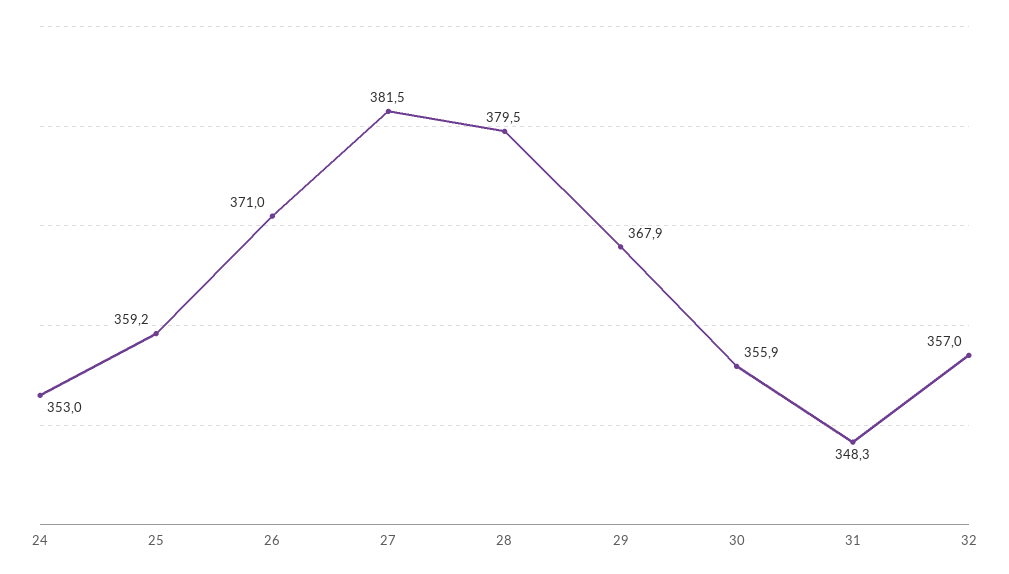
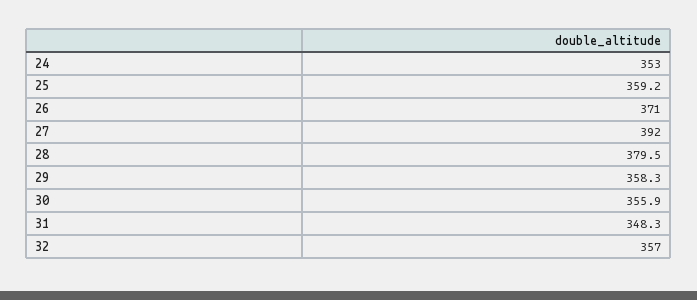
27: 381.5 -> 392
29: 367.9 -> 358.3

